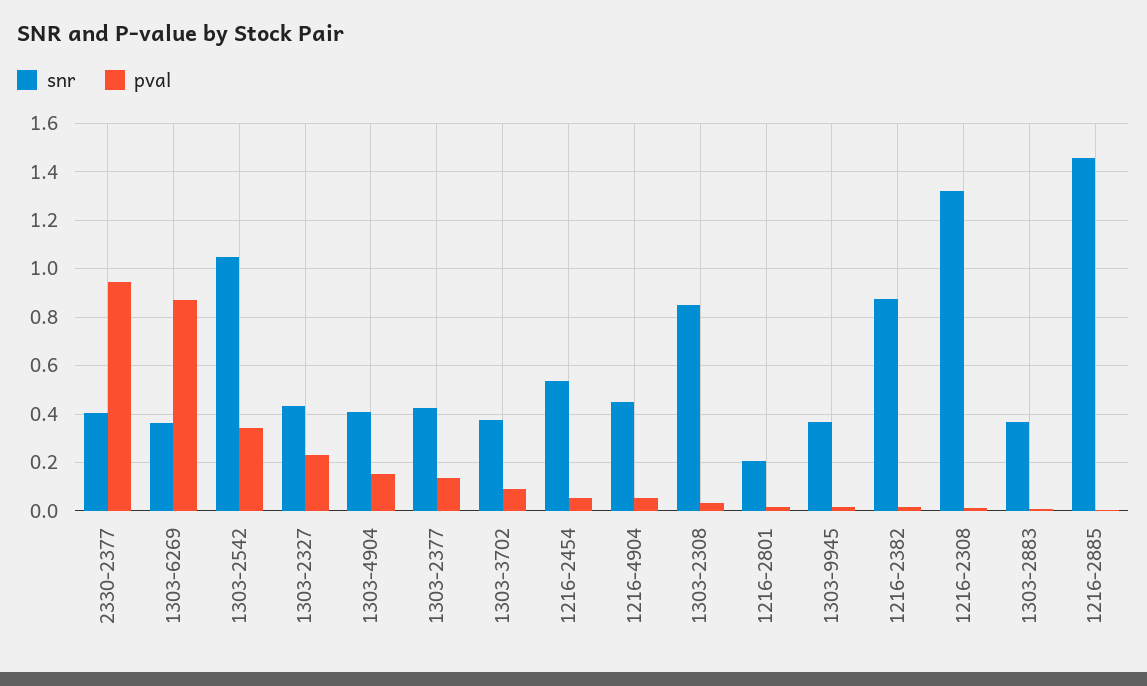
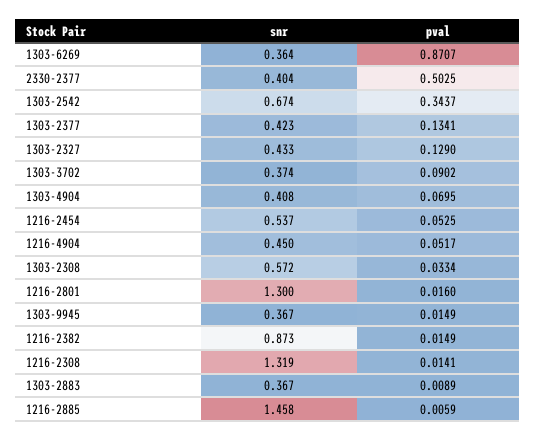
pval, 2330-2377: 0.95 -> 0.5025
snr, 1303-2542: 1.05 -> 0.674
pval, 1303-2327: 0.225 -> 0.129
pval, 1303-4904: 0.15 -> 0.0695
snr, 1303-2308: 0.85 -> 0.572
snr, 1216-2801: 0.2 -> 1.3

